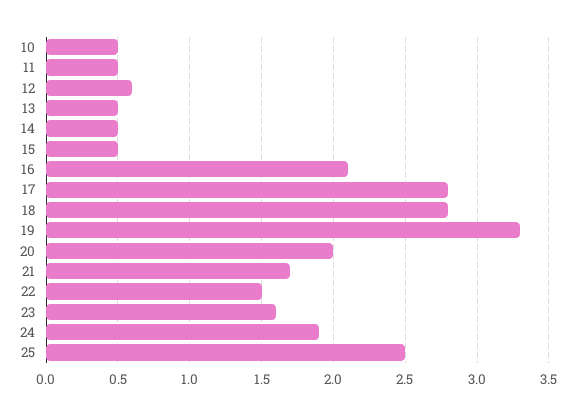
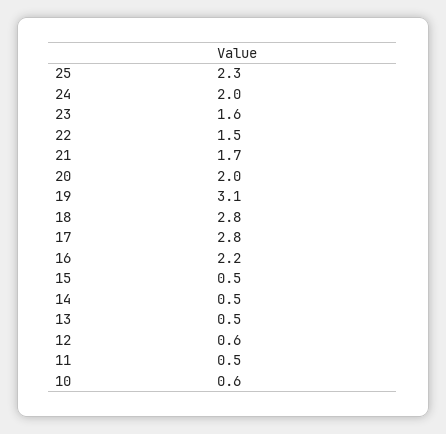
10: 0.5 -> 0.6
16: 2.1 -> 2.2
19: 3.3 -> 3.1
24: 1.9 -> 2
25: 2.5 -> 2.3

